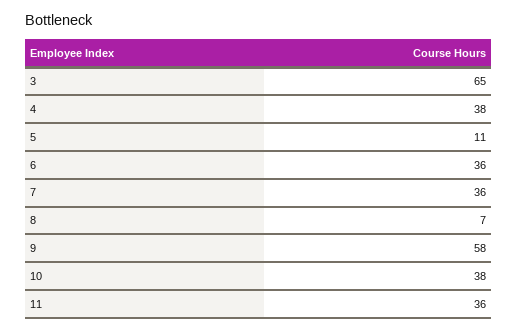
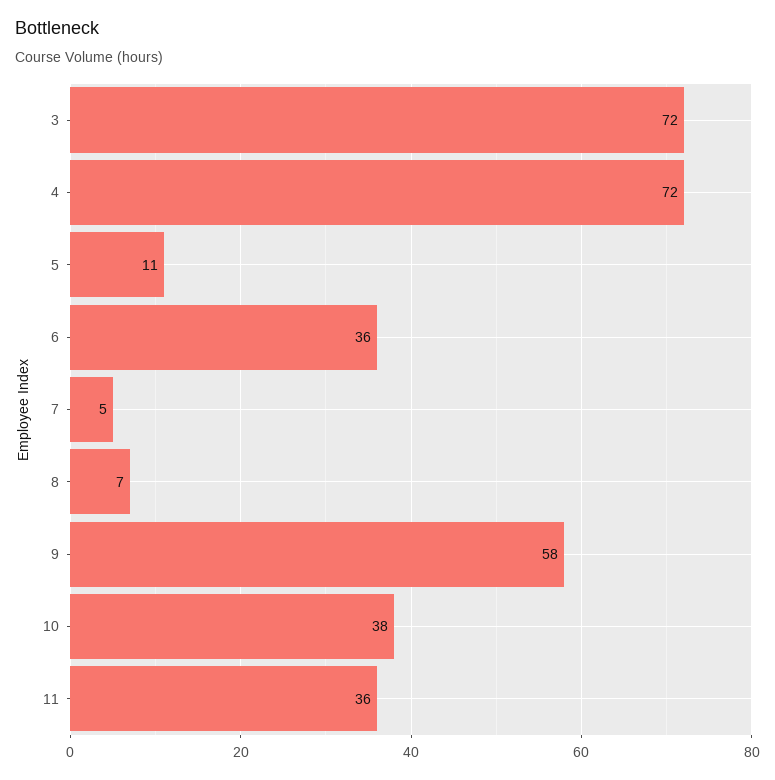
3: 65 -> 72
4: 38 -> 72
7: 36 -> 5

